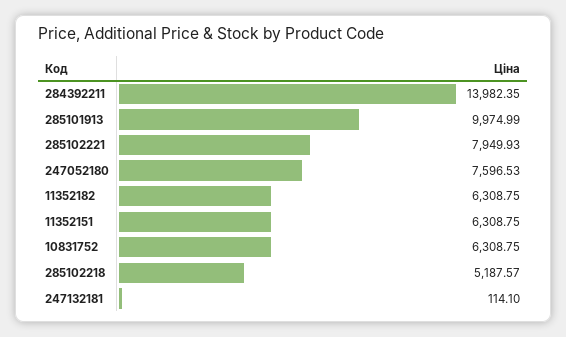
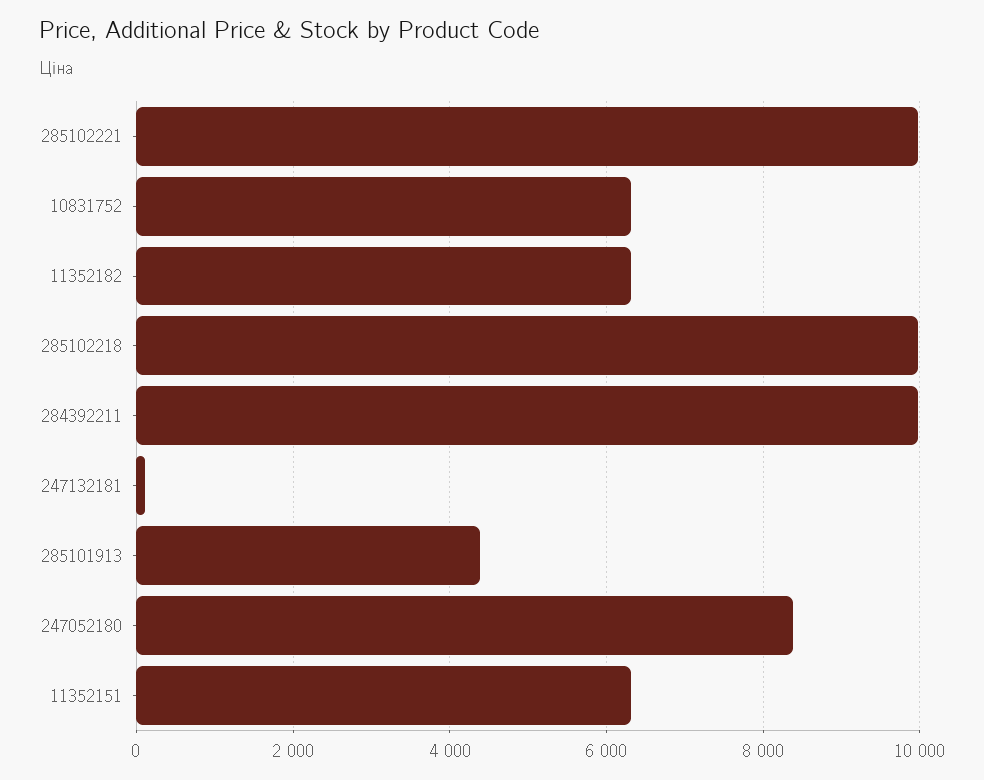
284392211: 13982.35 -> 10000
285101913: 9974.99 -> 4400
285102221: 7949.93 -> 10000
247052180: 7596.53 -> 8400
285102218: 5187.57 -> 10000

